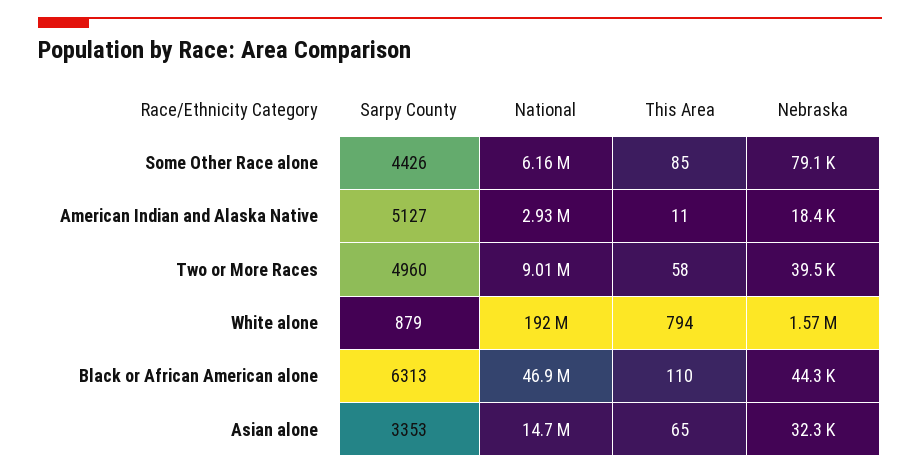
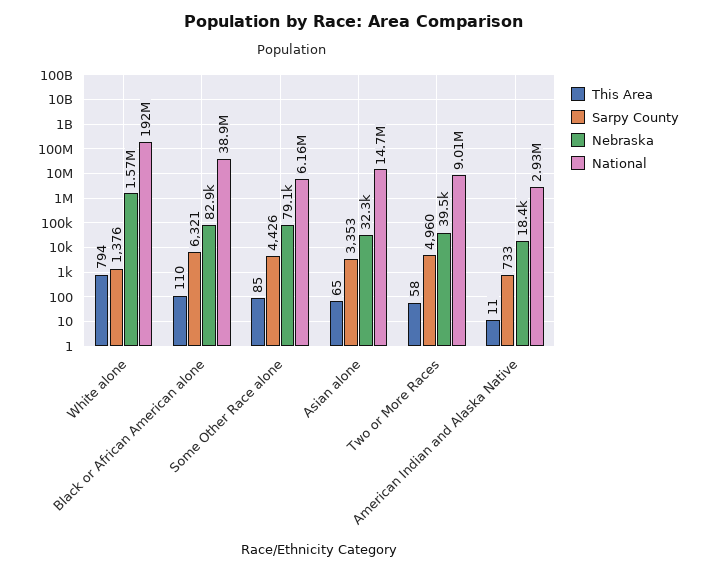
Sarpy County, American Indian and Alaska Native: 5127 -> 733
Sarpy County, White alone: 879 -> 1376
Sarpy County, Black or African American alone: 6313 -> 6321
National, Black or African American alone: 46900000 -> 38900000
Nebraska, Black or African American alone: 44300 -> 82900

